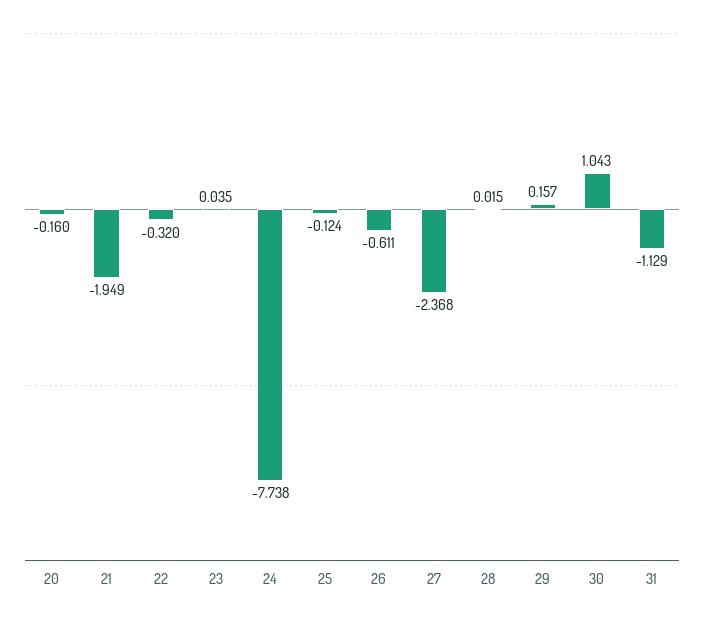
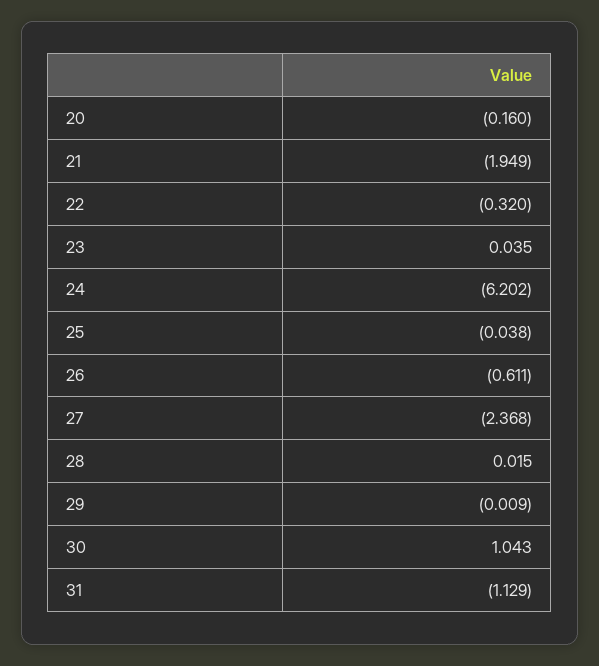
24: -7.738 -> -6.202
25: -0.124 -> -0.038
29: 0.157 -> -0.009

